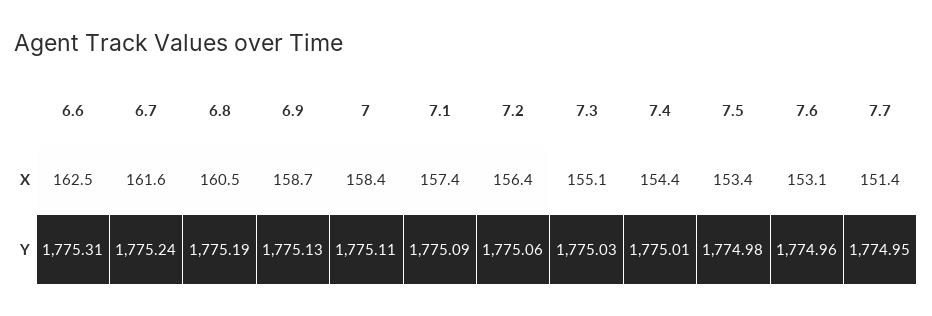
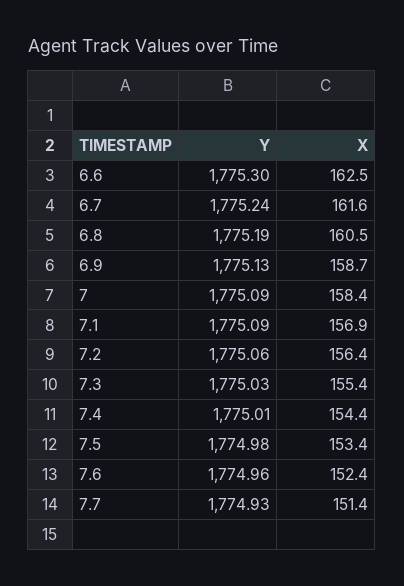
7.1, X: 157.4 -> 156.9
7.3, X: 155.1 -> 155.4
7.6, X: 153.1 -> 152.4
6.6, Y: 1775.31 -> 1775.3
7, Y: 1775.11 -> 1775.09
7.7, Y: 1774.95 -> 1774.93

